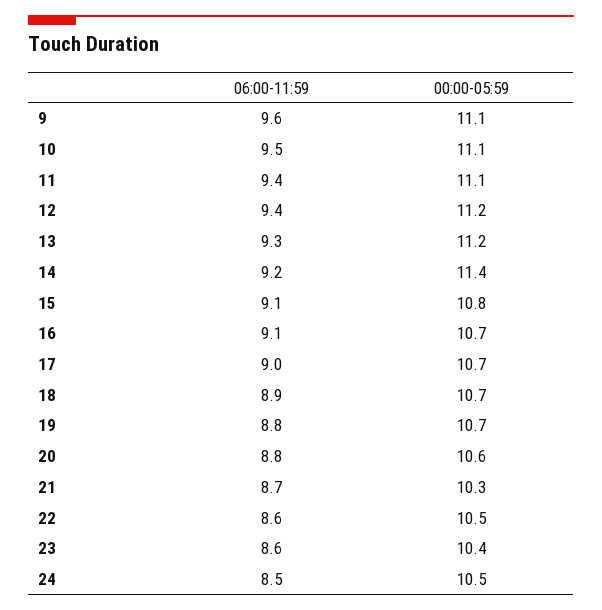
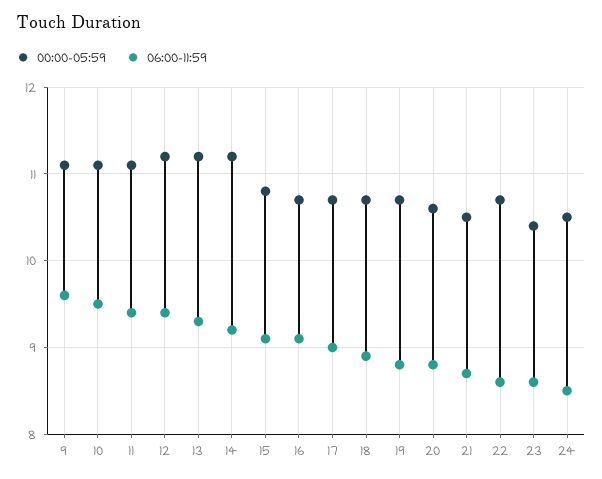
00:00-05:59, 14: 11.4 -> 11.2
00:00-05:59, 21: 10.3 -> 10.5
00:00-05:59, 22: 10.5 -> 10.7

